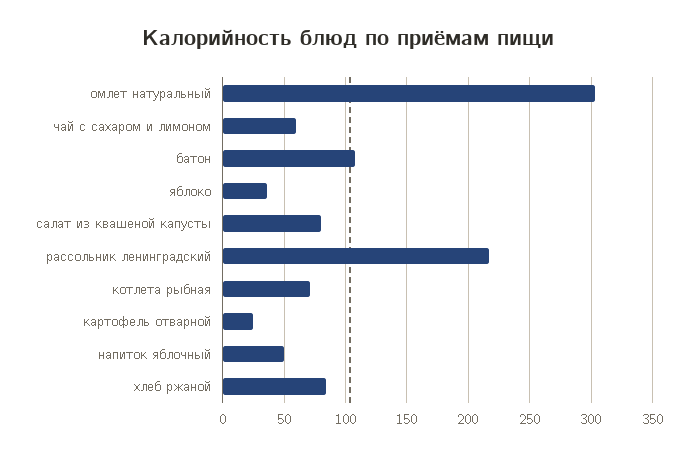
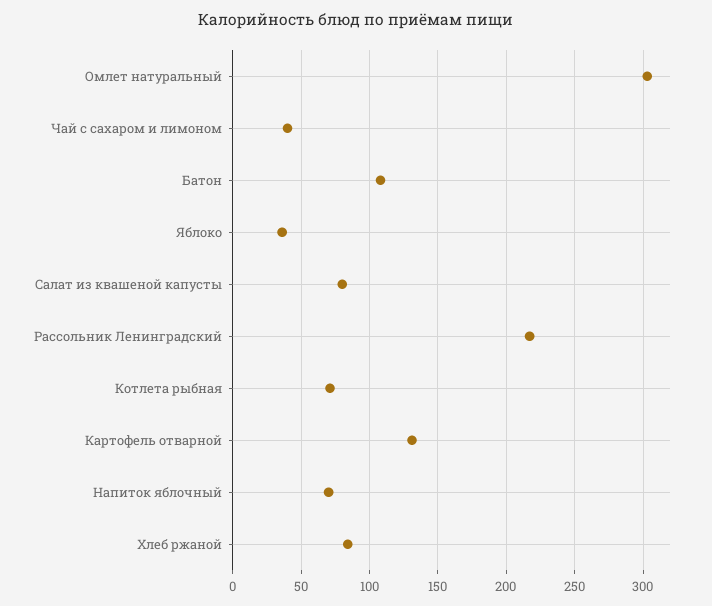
чай с сахаром и лимоном: 60 -> 40
картофель отварной: 25 -> 130
напиток яблочный: 50 -> 70

